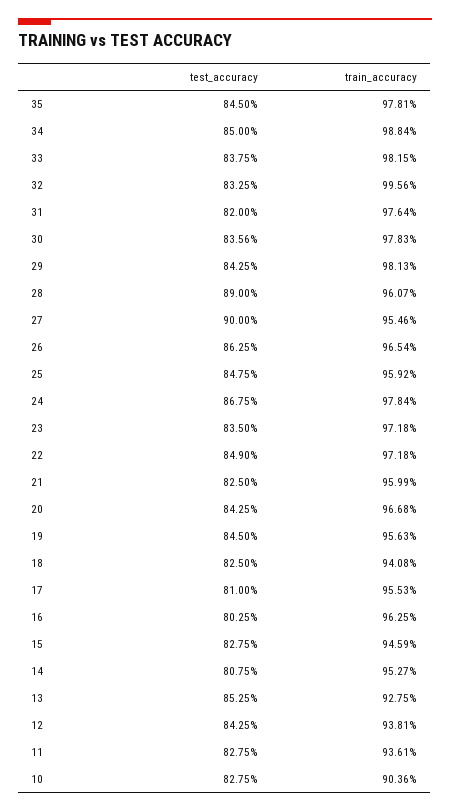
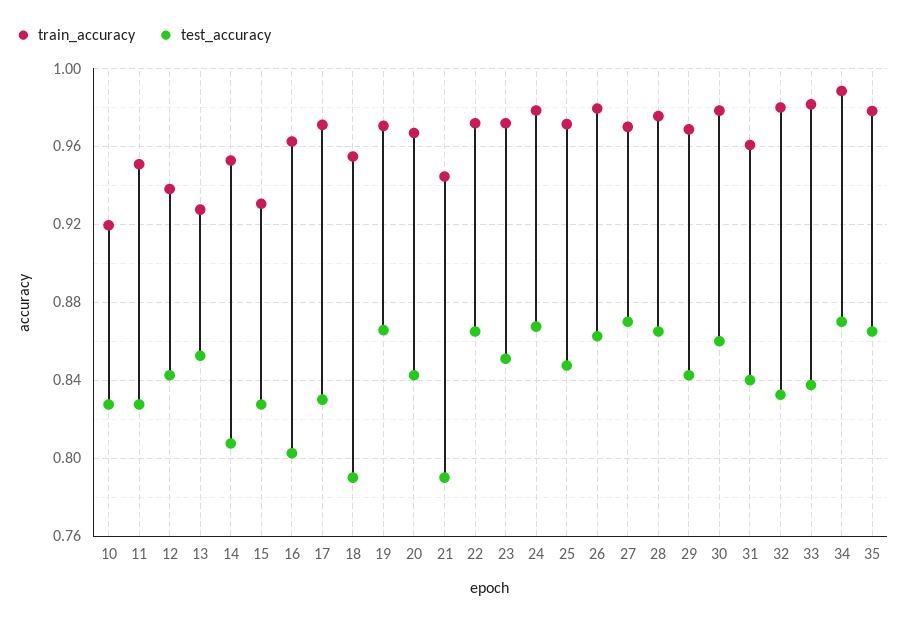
test_accuracy, 35: 0.845 -> 0.865
test_accuracy, 34: 0.85 -> 0.87
train_accuracy, 32: 0.9956 -> 0.98
test_accuracy, 31: 0.82 -> 0.84
train_accuracy, 31: 0.9764 -> 0.96
test_accuracy, 30: 0.8356 -> 0.86
train_accuracy, 29: 0.9813 -> 0.97
test_accuracy, 28: 0.89 -> 0.865
train_accuracy, 28: 0.9607 -> 0.975
test_accuracy, 27: 0.9 -> 0.87
train_accuracy, 27: 0.9546 -> 0.97
train_accuracy, 26: 0.9654 -> 0.98
train_accuracy, 25: 0.9592 -> 0.97
test_accuracy, 23: 0.835 -> 0.85
test_accuracy, 22: 0.849 -> 0.865
test_accuracy, 21: 0.825 -> 0.79
train_accuracy, 21: 0.9599 -> 0.945
test_accuracy, 19: 0.845 -> 0.865
train_accuracy, 19: 0.9563 -> 0.97
test_accuracy, 18: 0.825 -> 0.79
train_accuracy, 18: 0.9408 -> 0.955
test_accuracy, 17: 0.81 -> 0.83
train_accuracy, 17: 0.9553 -> 0.97
train_accuracy, 15: 0.9459 -> 0.93
train_accuracy, 11: 0.9361 -> 0.95
train_accuracy, 10: 0.9036 -> 0.92

